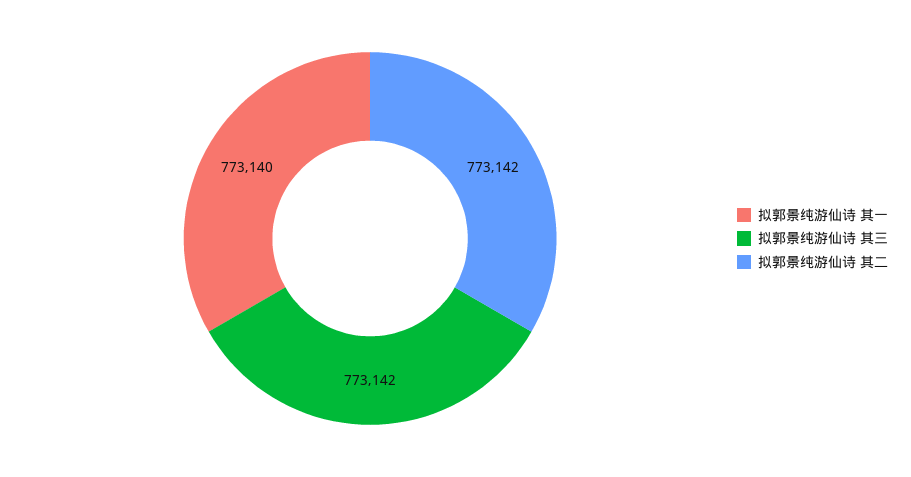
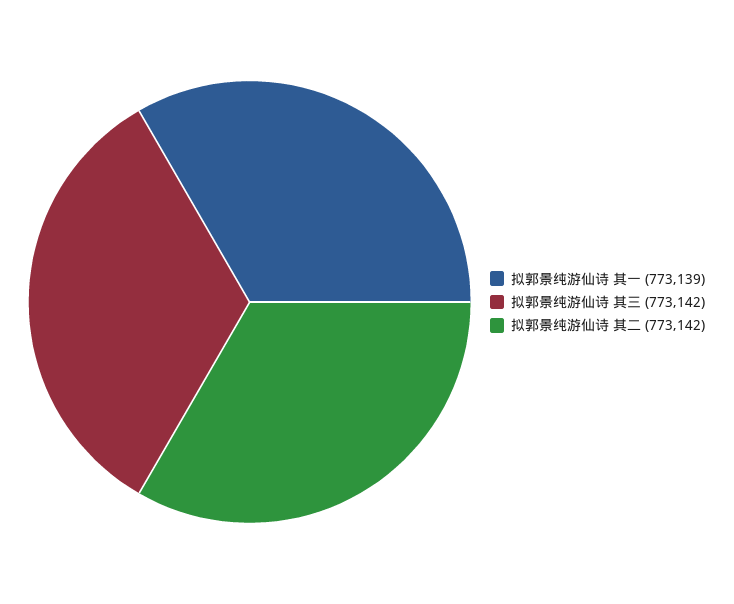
拟郭景纯游仙诗 其一: 773140 -> 773139

